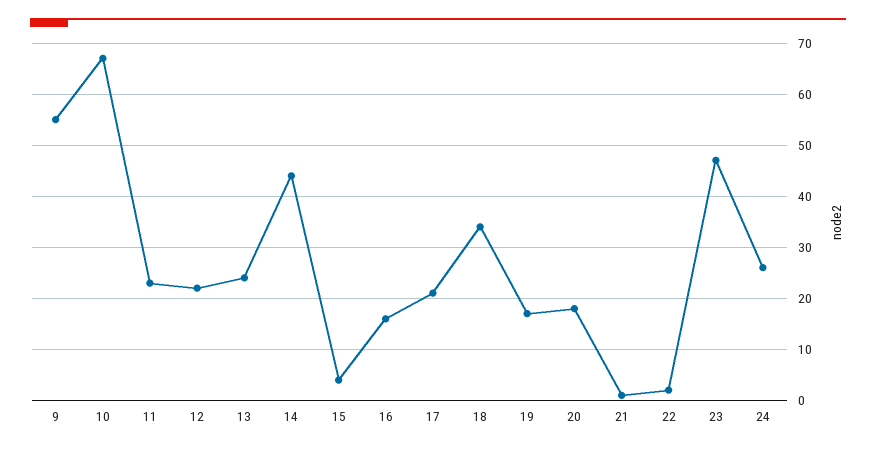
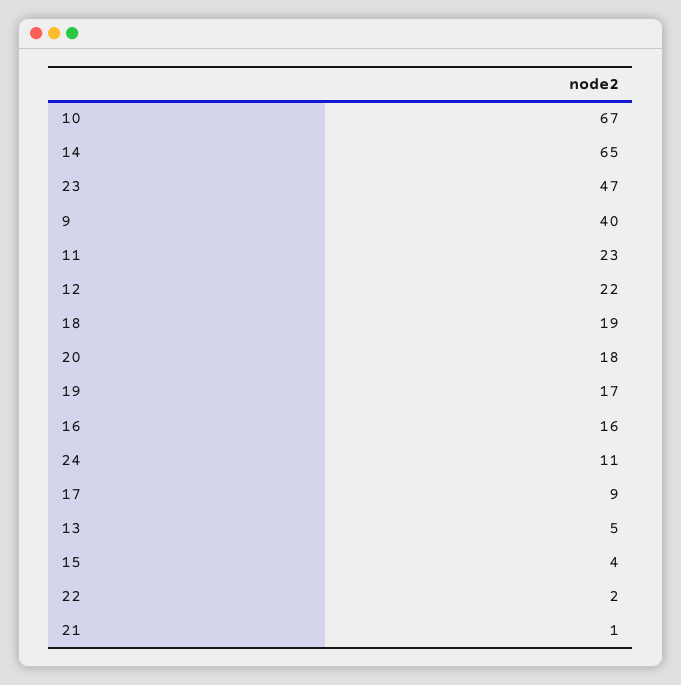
9: 55 -> 40
13: 25 -> 5
14: 45 -> 65
17: 20 -> 9
18: 35 -> 19
24: 25 -> 11

